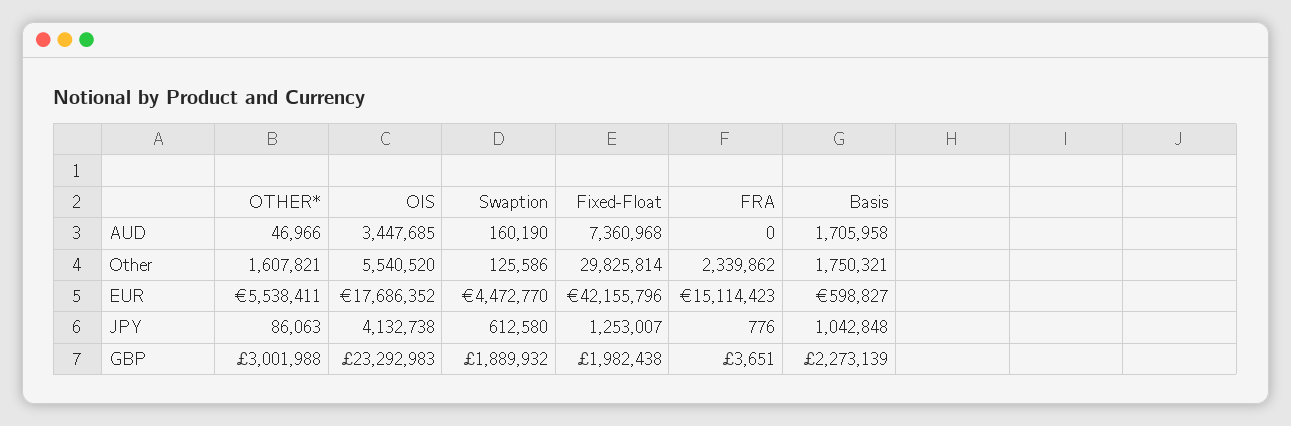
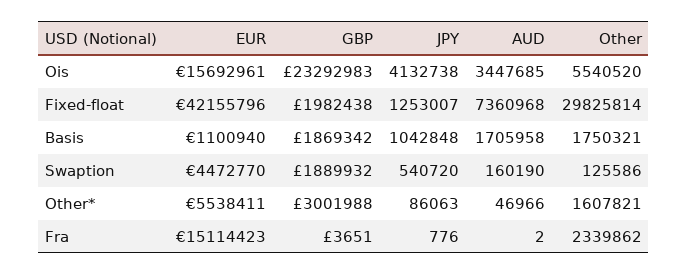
FRA, AUD: 0 -> 2
OIS, EUR: 17686352 -> 15692961
Basis, EUR: 598827 -> 1100940
Swaption, JPY: 612580 -> 540720
Basis, GBP: 2273139 -> 1869342

